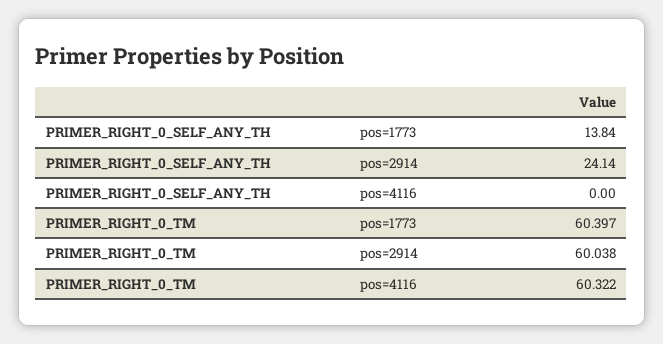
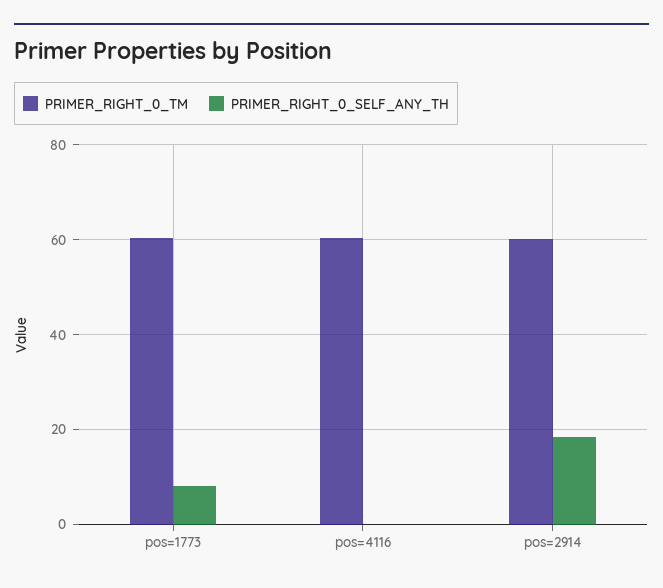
PRIMER_RIGHT_0_SELF_ANY_TH, pos=1773: 13.84 -> 8
PRIMER_RIGHT_0_SELF_ANY_TH, pos=2914: 24.14 -> 18

